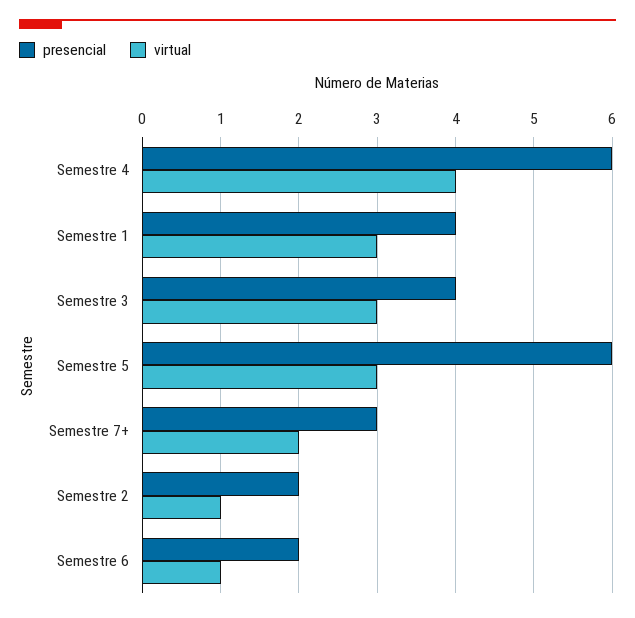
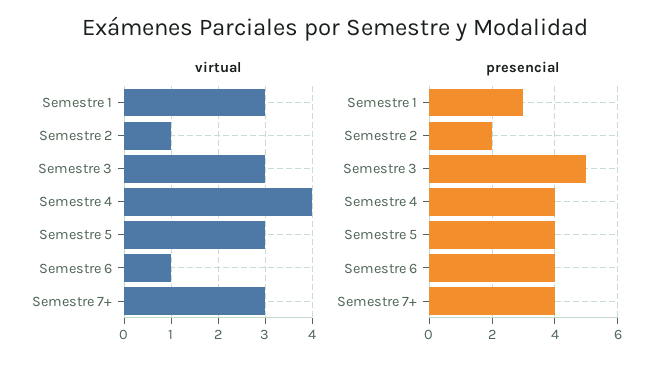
presencial, Semestre 4: 6 -> 4
presencial, Semestre 1: 4 -> 3
presencial, Semestre 3: 4 -> 5
presencial, Semestre 5: 6 -> 4
presencial, Semestre 7+: 3 -> 4
virtual, Semestre 7+: 2 -> 3
presencial, Semestre 6: 2 -> 4

